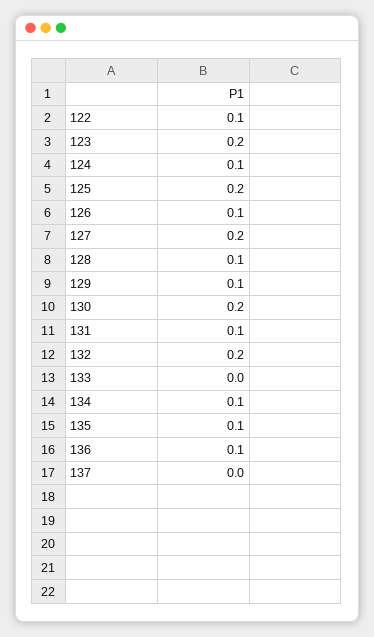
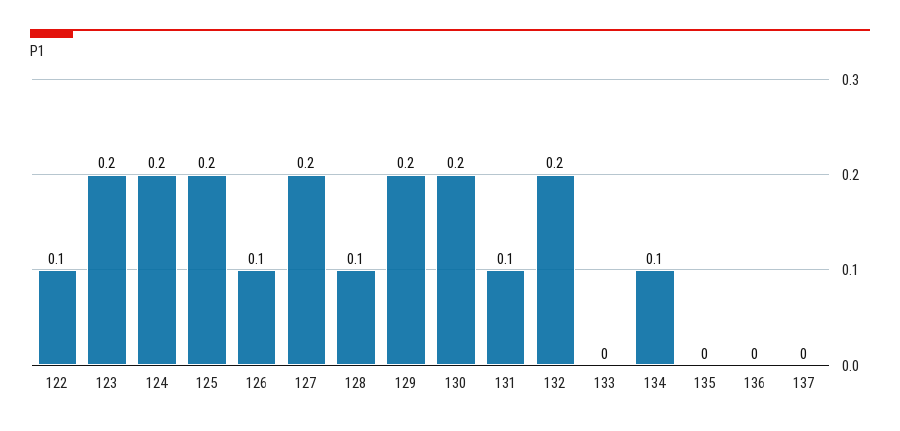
124: 0.1 -> 0.2
129: 0.1 -> 0.2
135: 0.1 -> 0
136: 0.1 -> 0

